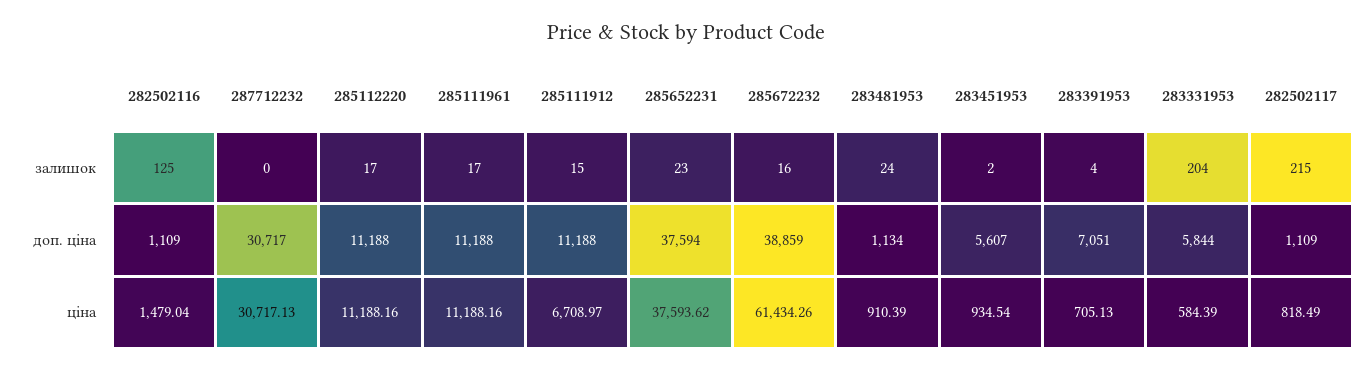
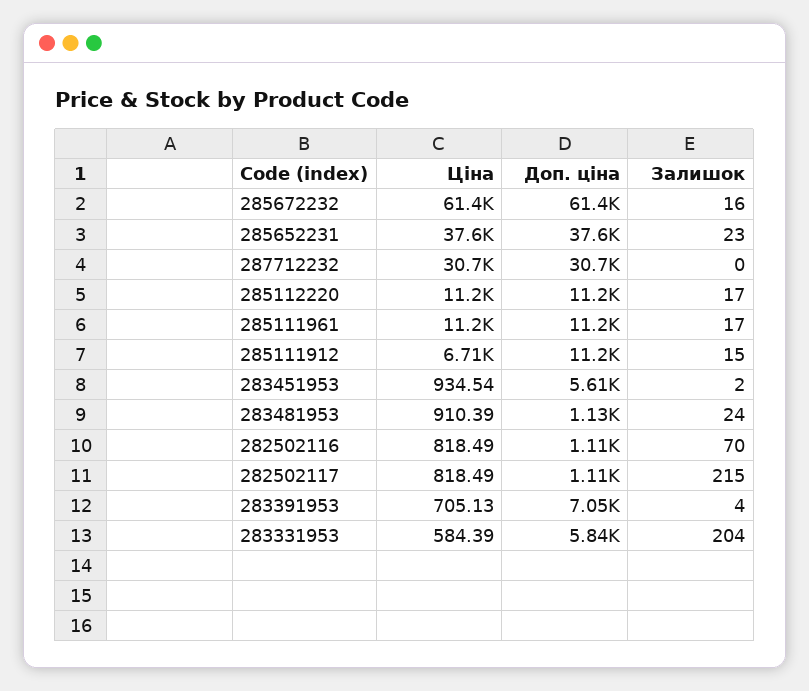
282502116, залишок: 125 -> 70
285672232, доп. ціна: 38859 -> 61400
282502116, ціна: 1479.04 -> 818.49

